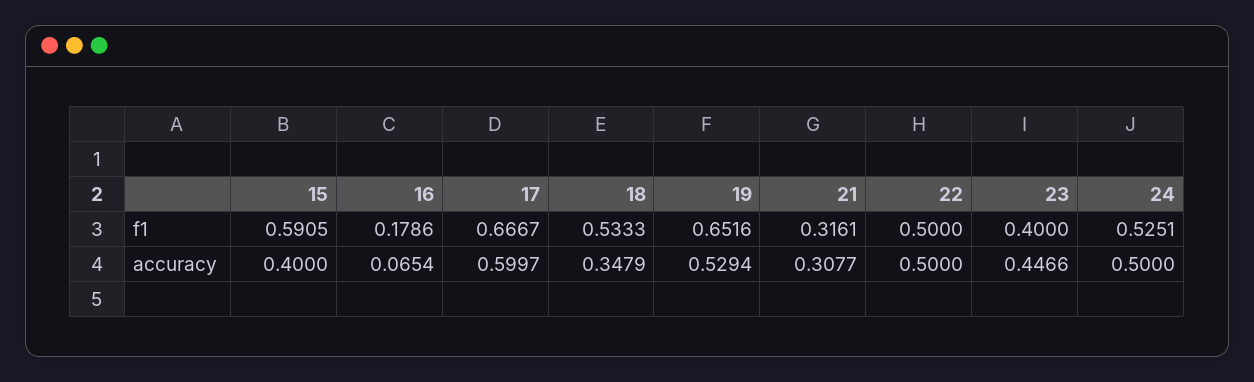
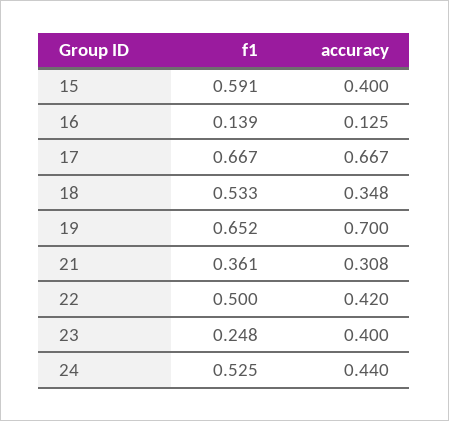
16, f1: 0.1786 -> 0.139
21, f1: 0.3161 -> 0.361
23, f1: 0.4 -> 0.248
16, accuracy: 0.0654 -> 0.125
17, accuracy: 0.5997 -> 0.667
19, accuracy: 0.5294 -> 0.7
22, accuracy: 0.5 -> 0.42
23, accuracy: 0.4466 -> 0.4
24, accuracy: 0.5 -> 0.44

